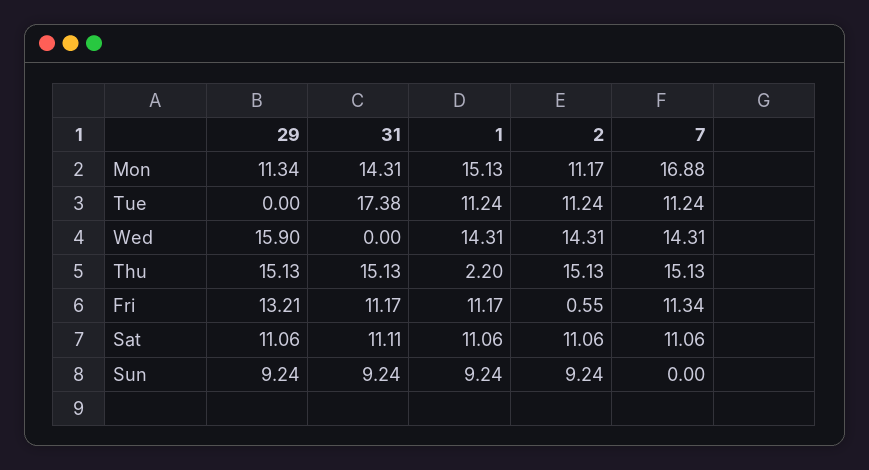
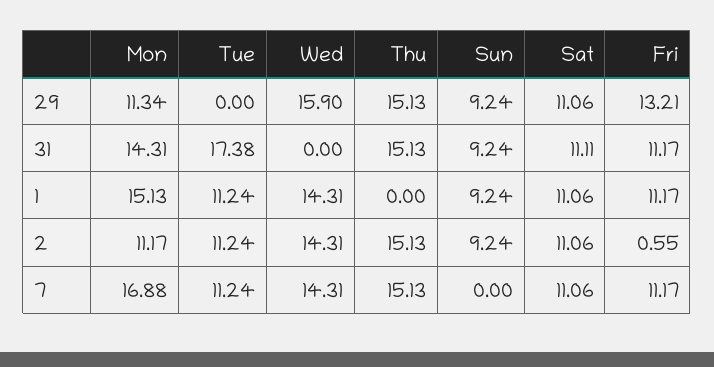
1, Thu: 2.2 -> 0
7, Fri: 11.34 -> 11.17

